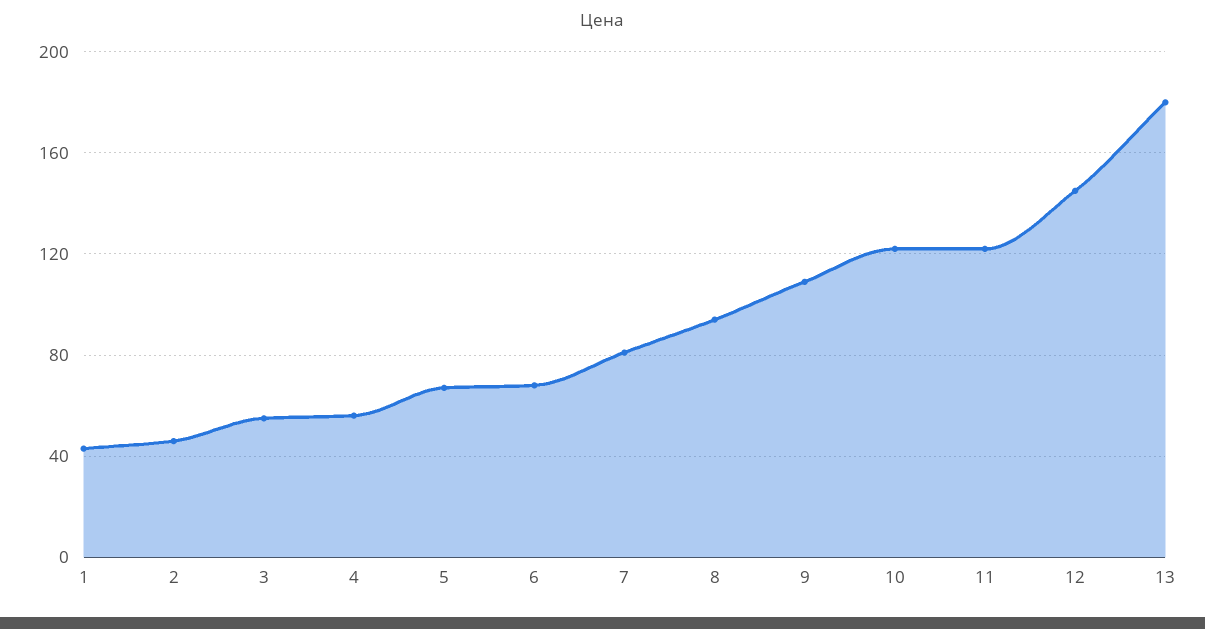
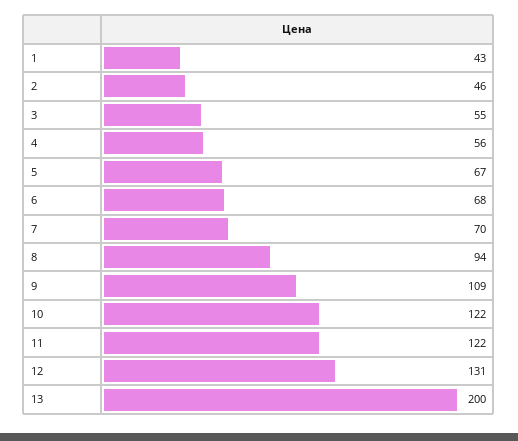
7: 80 -> 70
12: 145 -> 131
13: 180 -> 200

